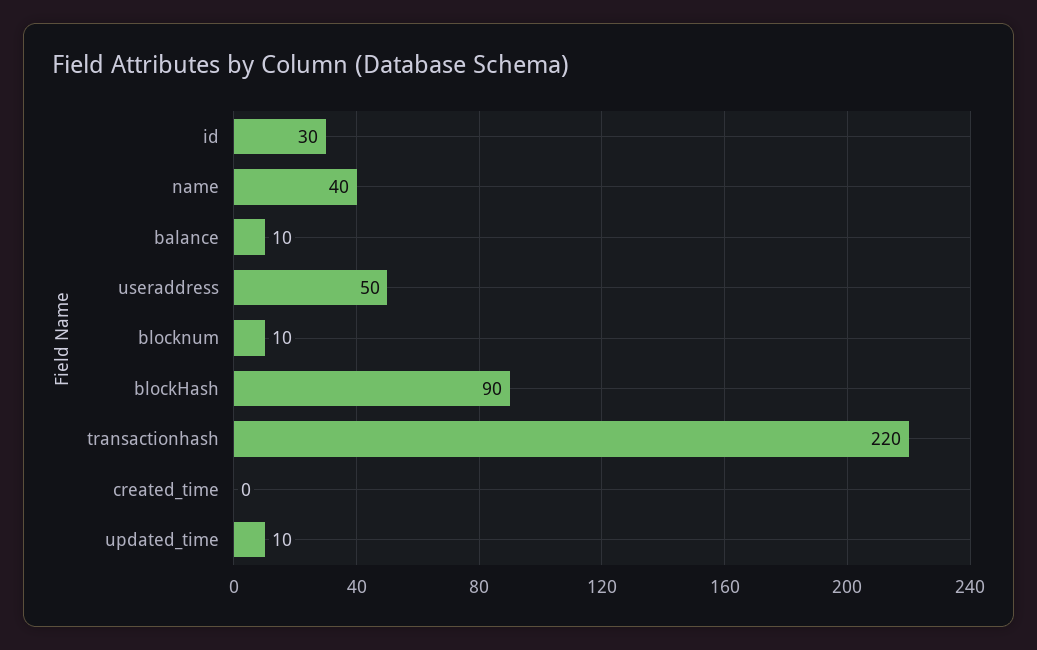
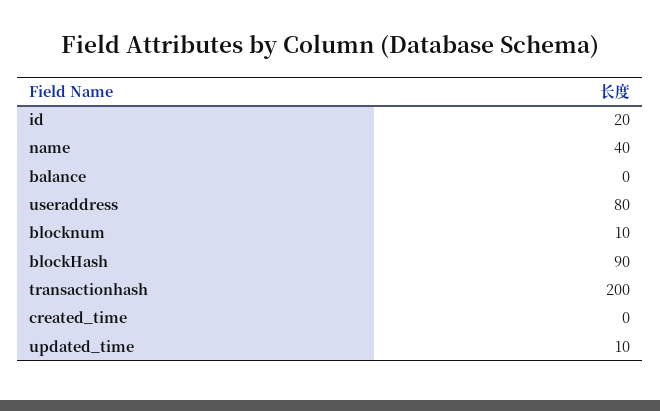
id: 30 -> 20
balance: 10 -> 0
useraddress: 50 -> 80
transactionhash: 220 -> 200

